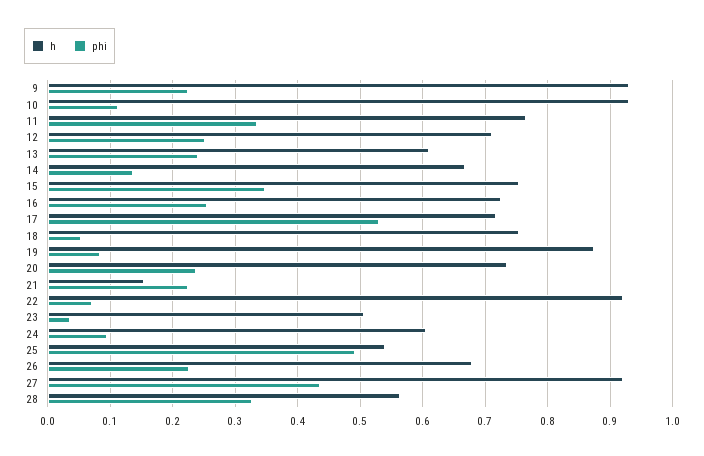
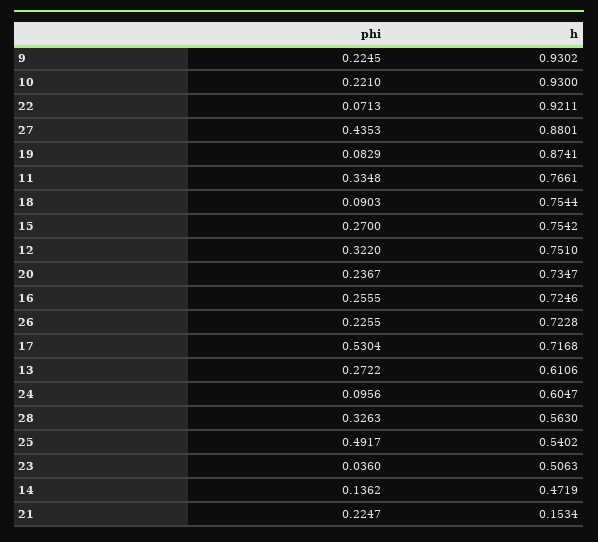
phi, 10: 0.11 -> 0.221
h, 12: 0.71 -> 0.751
phi, 12: 0.25 -> 0.322
phi, 13: 0.24 -> 0.2722
h, 14: 0.67 -> 0.4719
phi, 15: 0.35 -> 0.27
phi, 18: 0.05 -> 0.0903
h, 26: 0.68 -> 0.7228
h, 27: 0.92 -> 0.8801

